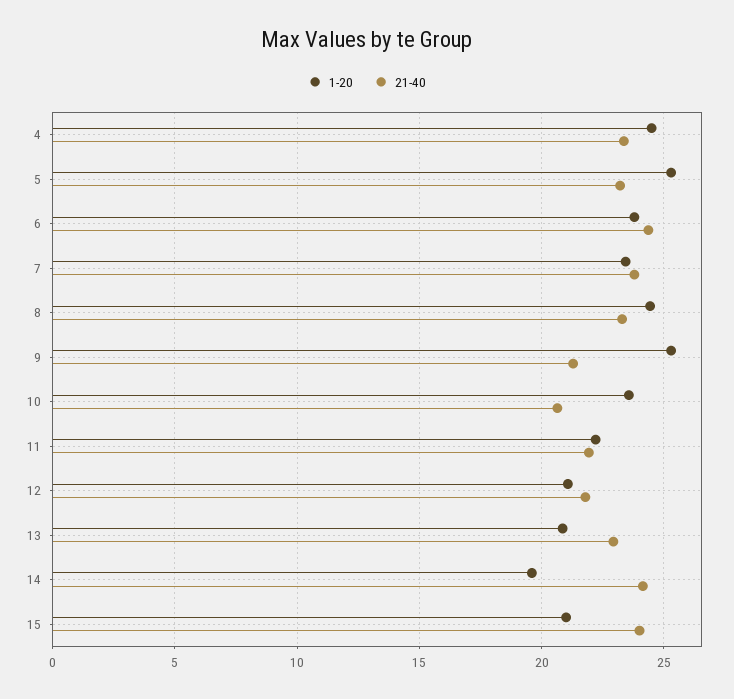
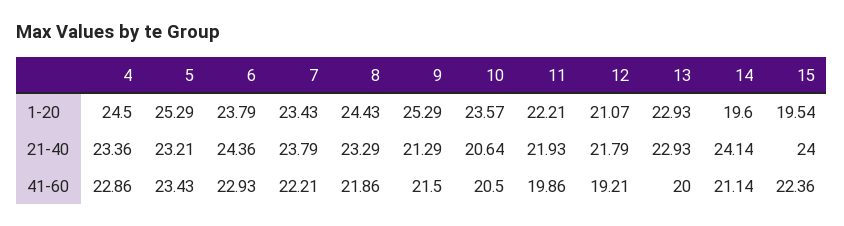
1-20, 13: 21 -> 22.93
1-20, 15: 21 -> 19.54
41-60, 4: none -> 22.86
41-60, 5: none -> 23.43
41-60, 6: none -> 22.93
41-60, 7: none -> 22.21
41-60, 8: none -> 21.86
41-60, 9: none -> 21.5
41-60, 10: none -> 20.5
41-60, 11: none -> 19.86
41-60, 12: none -> 19.21
41-60, 13: none -> 20
41-60, 14: none -> 21.14
41-60, 15: none -> 22.36

